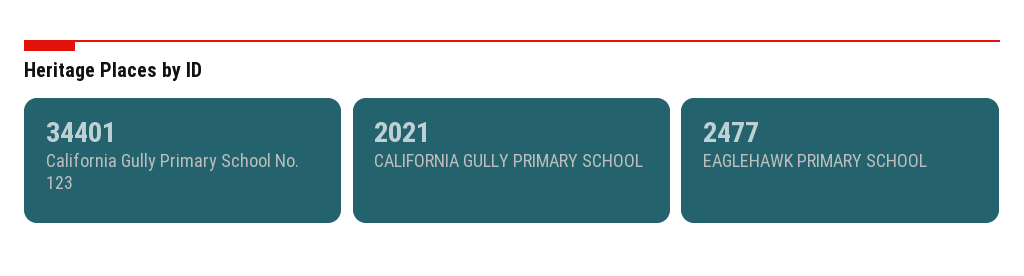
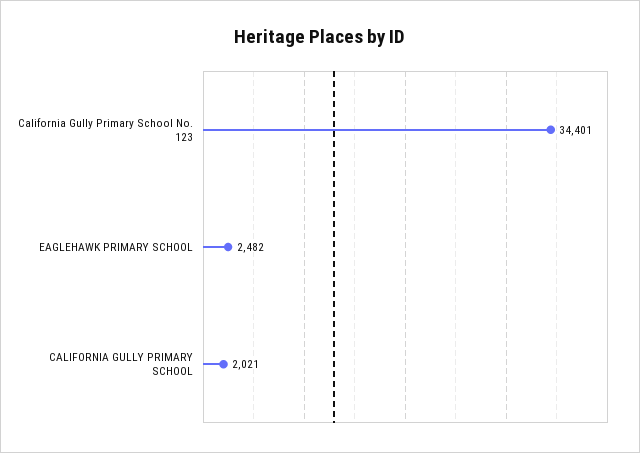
EAGLEHAWK PRIMARY SCHOOL: 2477 -> 2482

